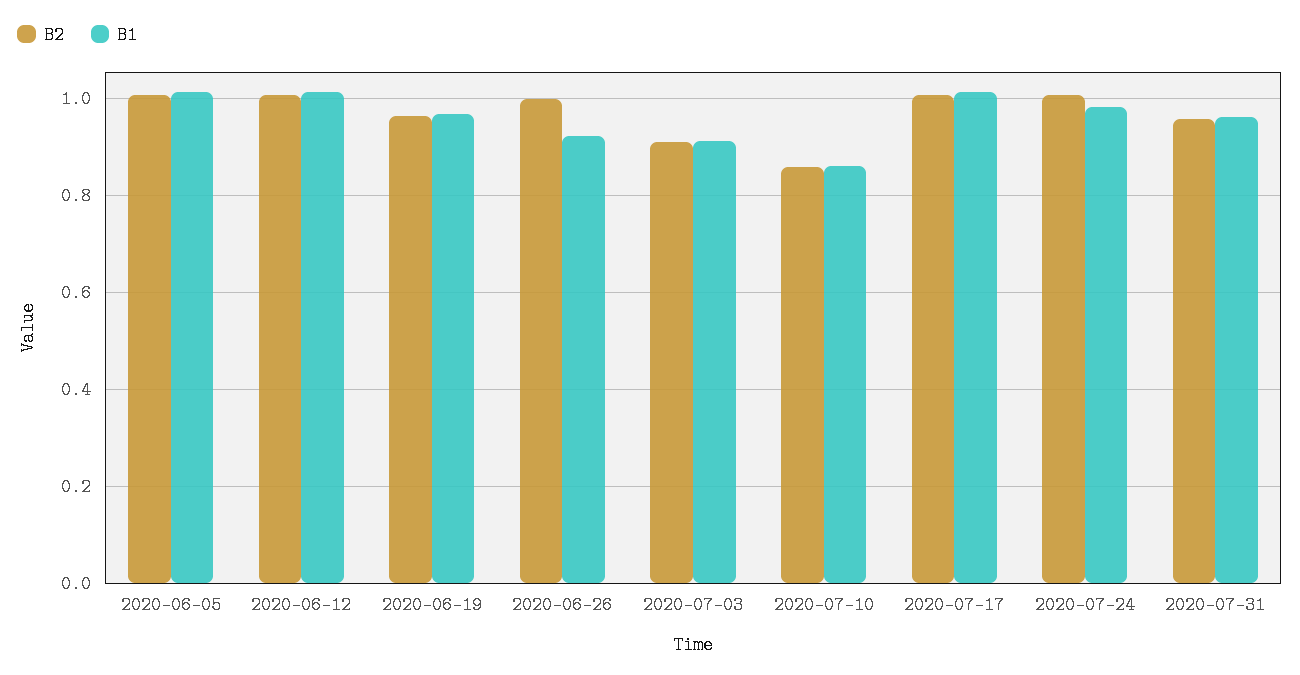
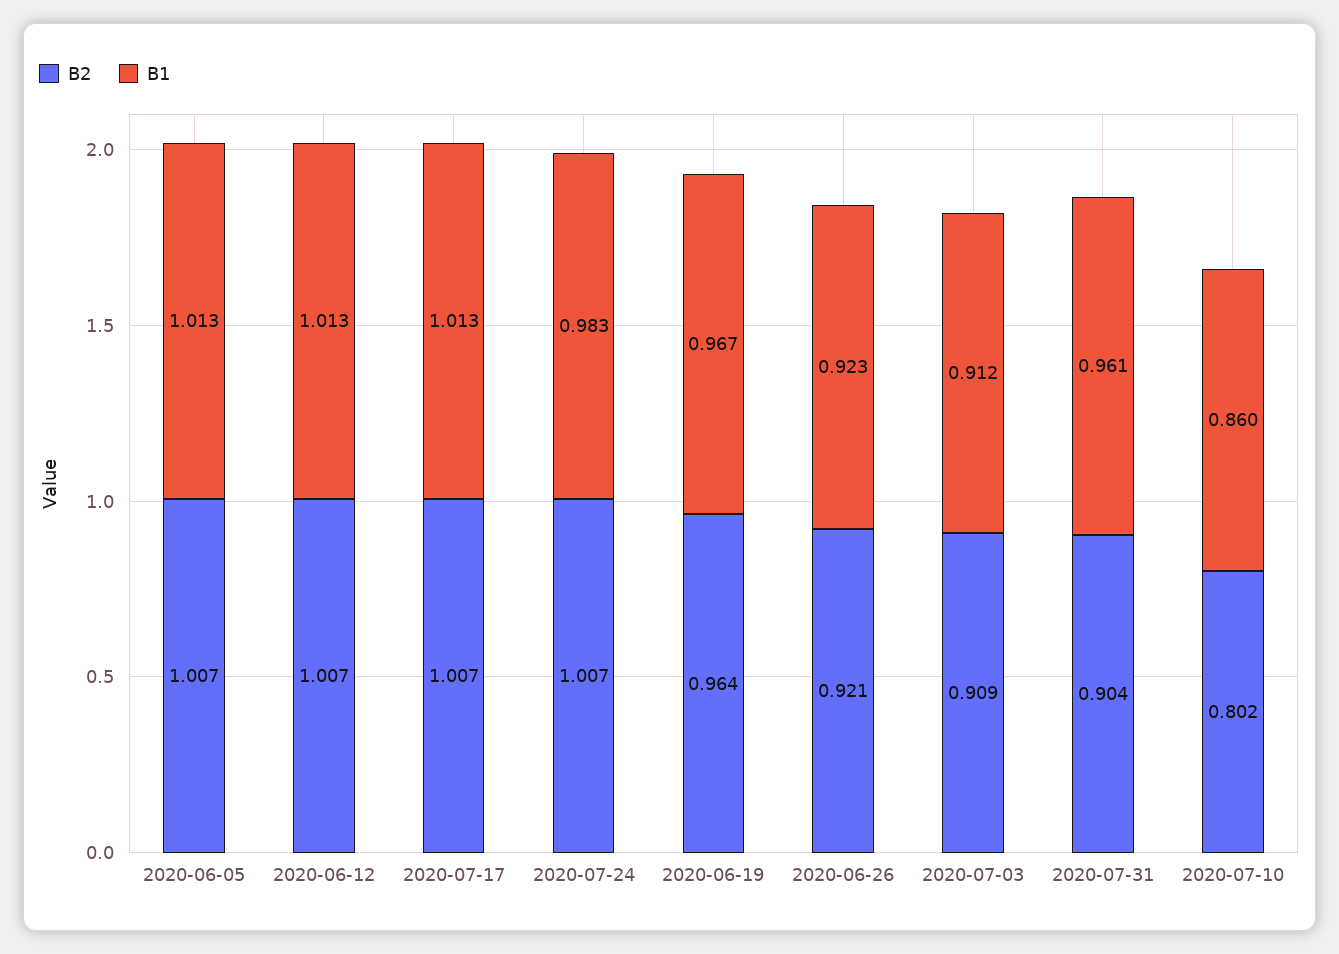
B2, 2020-06-26: 1 -> 0.921
B2, 2020-07-10: 0.86 -> 0.802
B2, 2020-07-31: 0.96 -> 0.904

